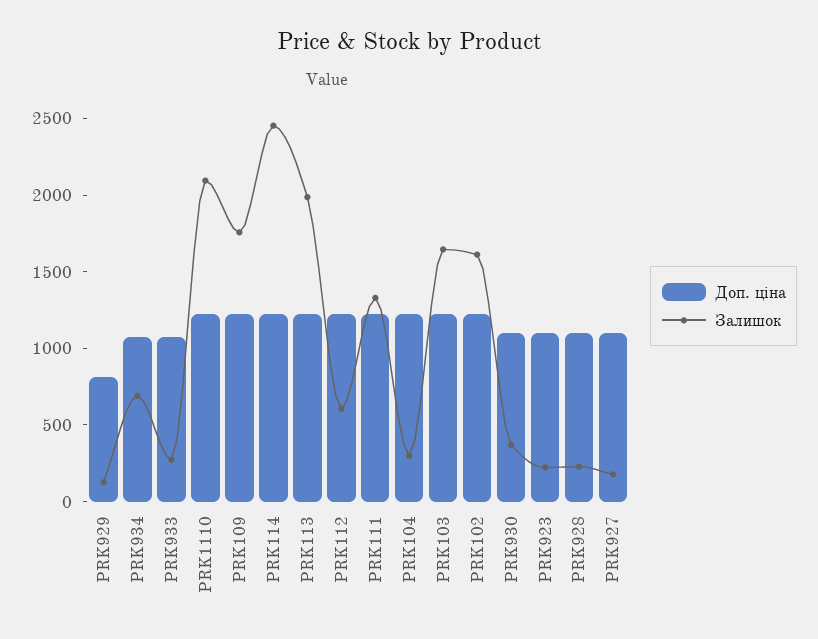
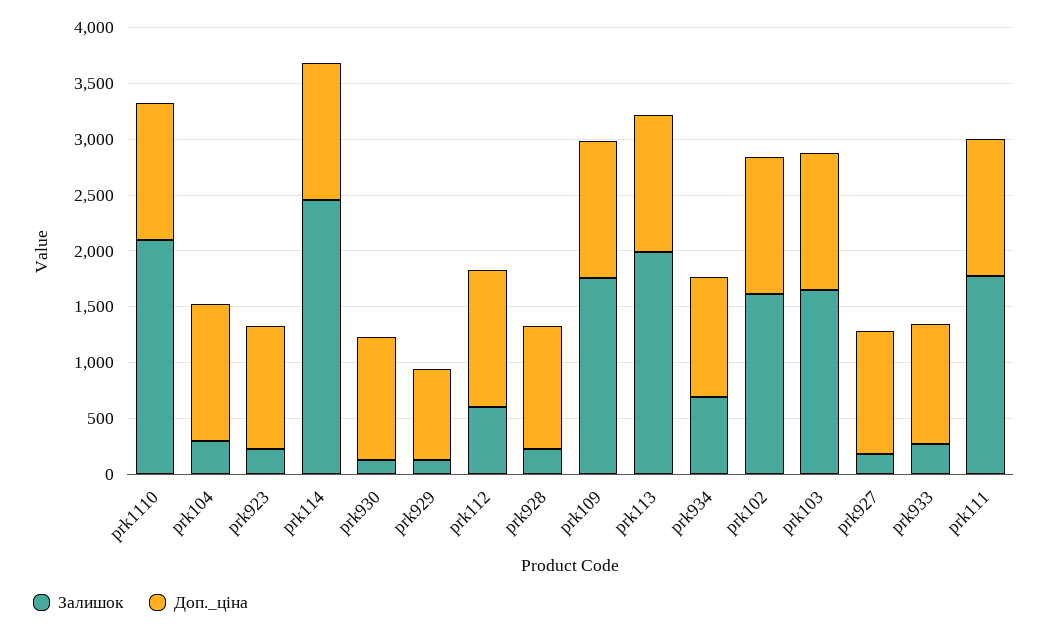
Залишок, PRK111: 1300 -> 1800
Залишок, PRK930: 400 -> 100

